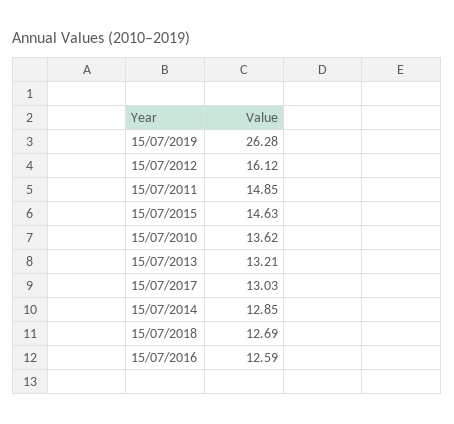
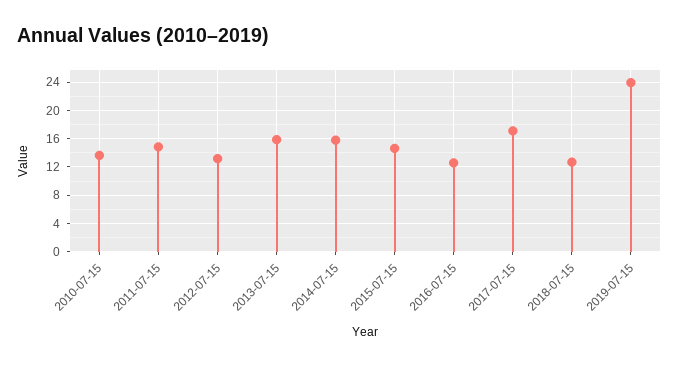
15/07/2019: 26.28 -> 24
15/07/2012: 16.12 -> 13
15/07/2013: 13.21 -> 16
15/07/2017: 13.03 -> 17
15/07/2014: 12.85 -> 16

